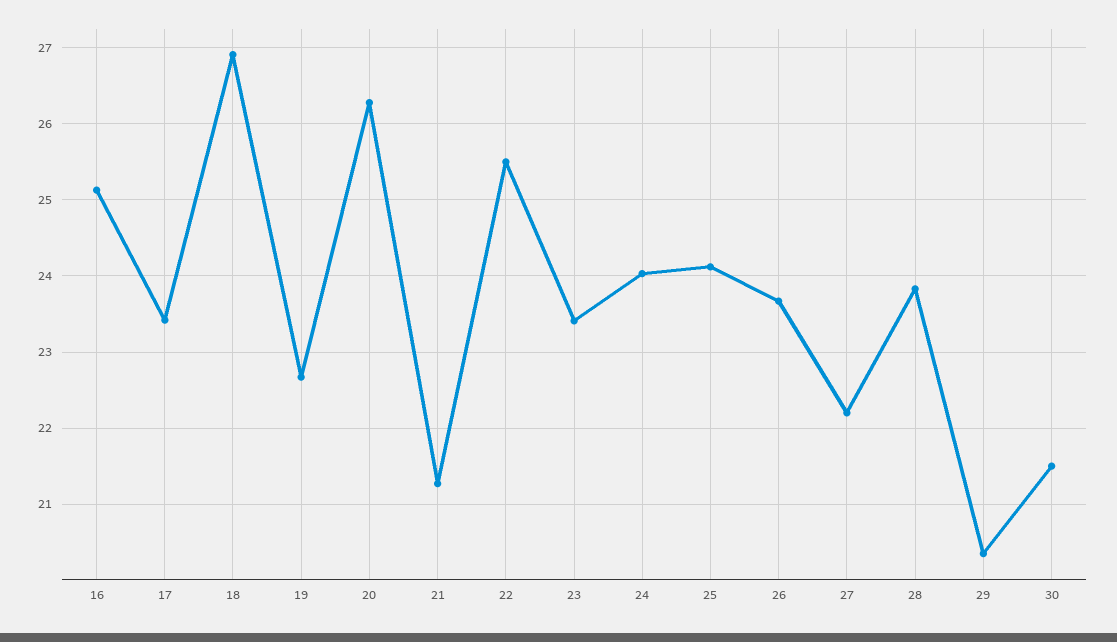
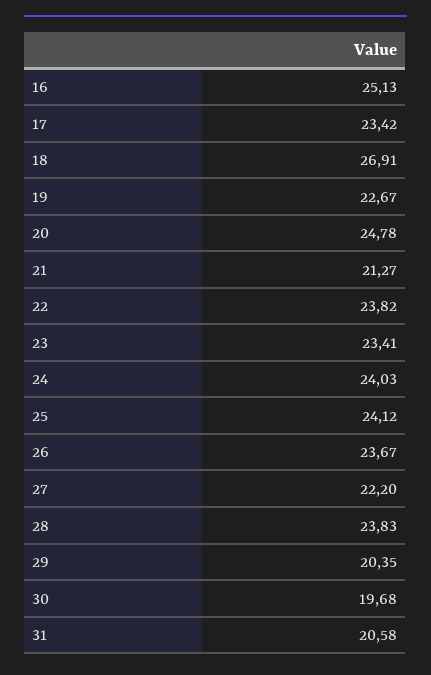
20: 26.3 -> 24.78
22: 25.5 -> 23.82
30: 21.5 -> 19.68
31: none -> 20.58

